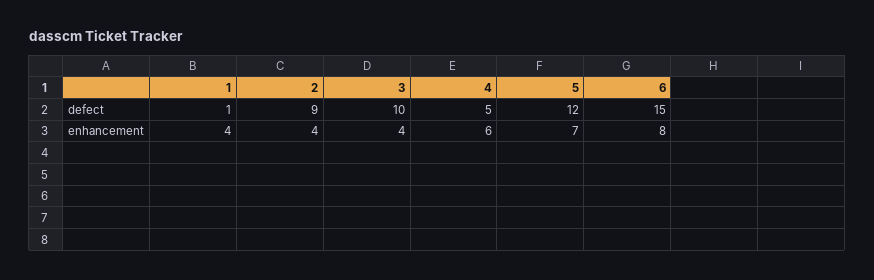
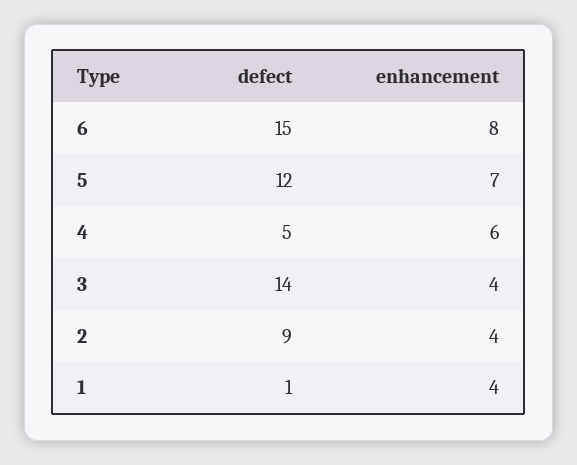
3, defect: 10 -> 14

